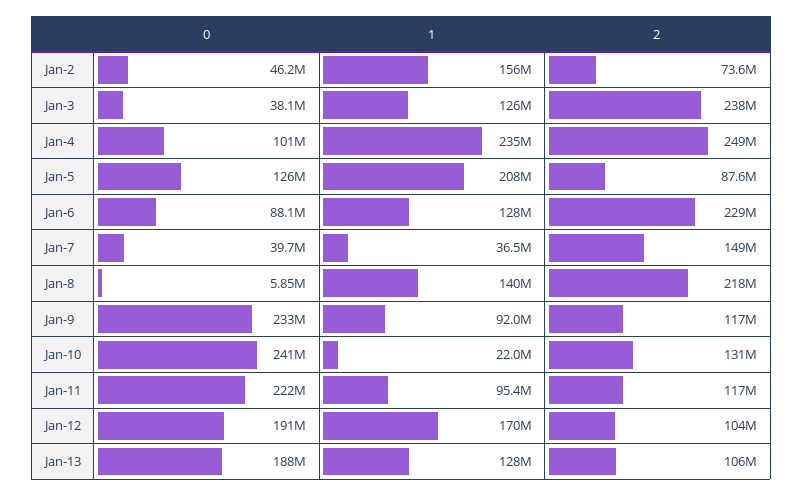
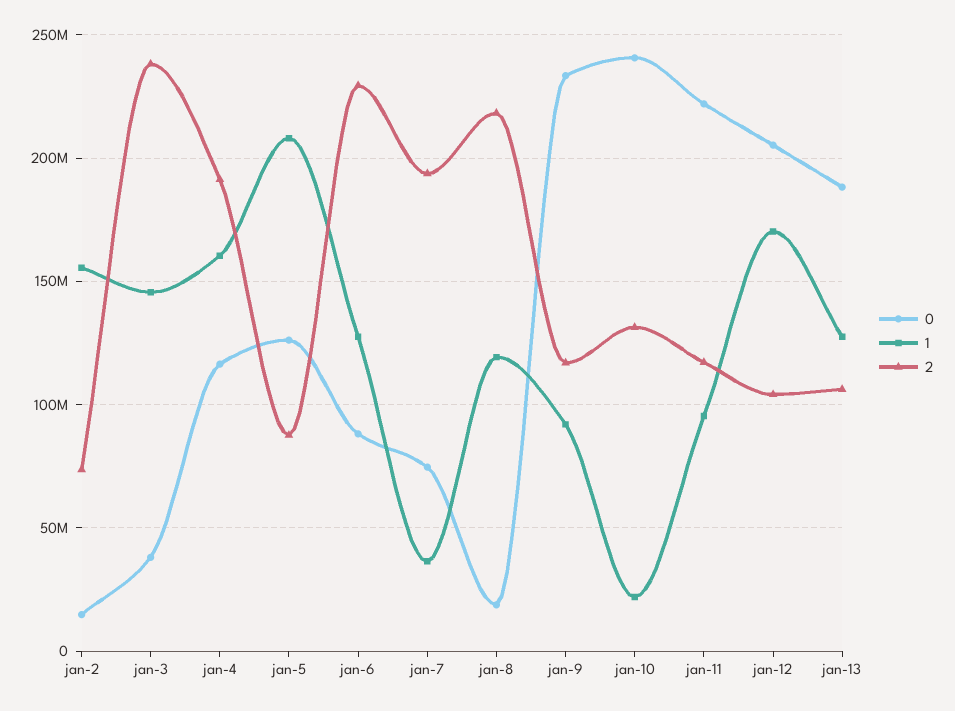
0, Jan-2: 46200000 -> 15000000
1, Jan-3: 126000000 -> 145000000
0, Jan-4: 101000000 -> 115000000
1, Jan-4: 235000000 -> 160000000
2, Jan-4: 249000000 -> 190000000
0, Jan-7: 39700000 -> 75000000
2, Jan-7: 149000000 -> 195000000
0, Jan-8: 5850000 -> 20000000
1, Jan-8: 140000000 -> 120000000
0, Jan-12: 191000000 -> 205000000

